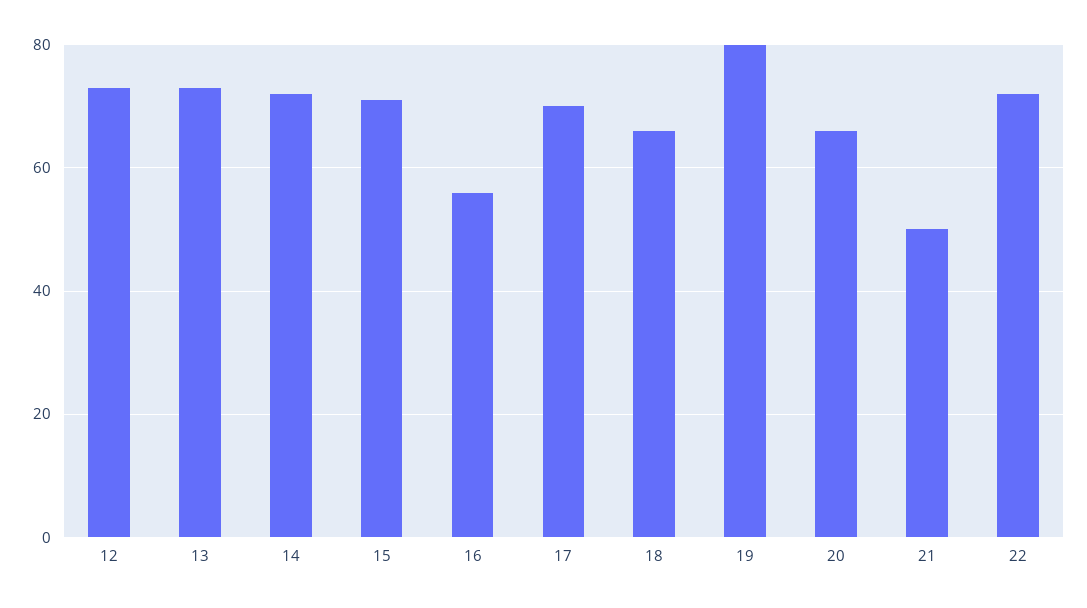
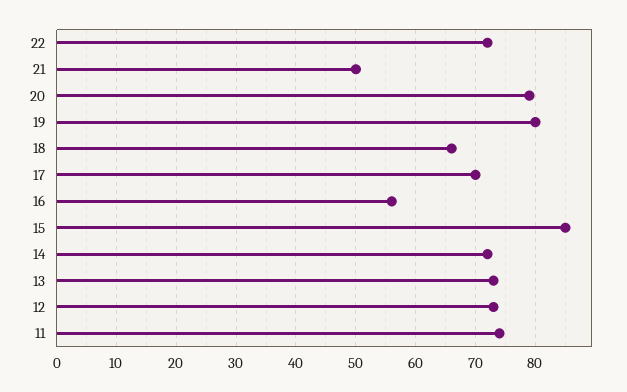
15: 70 -> 85
20: 65 -> 80
11: none -> 75

